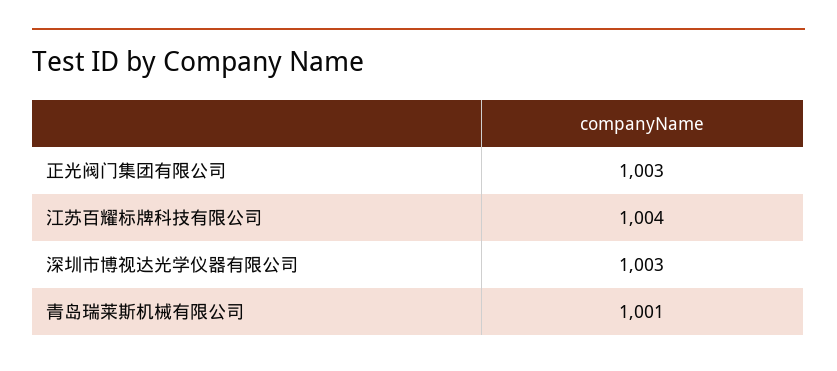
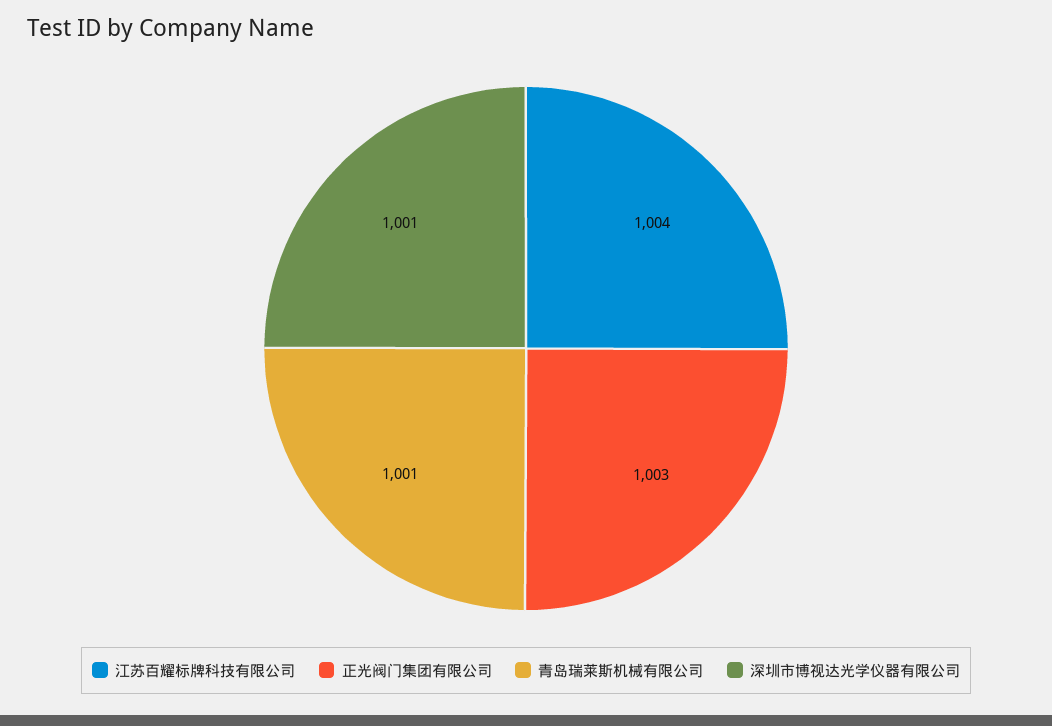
深圳市博视达光学仪器有限公司: 1003 -> 1001

